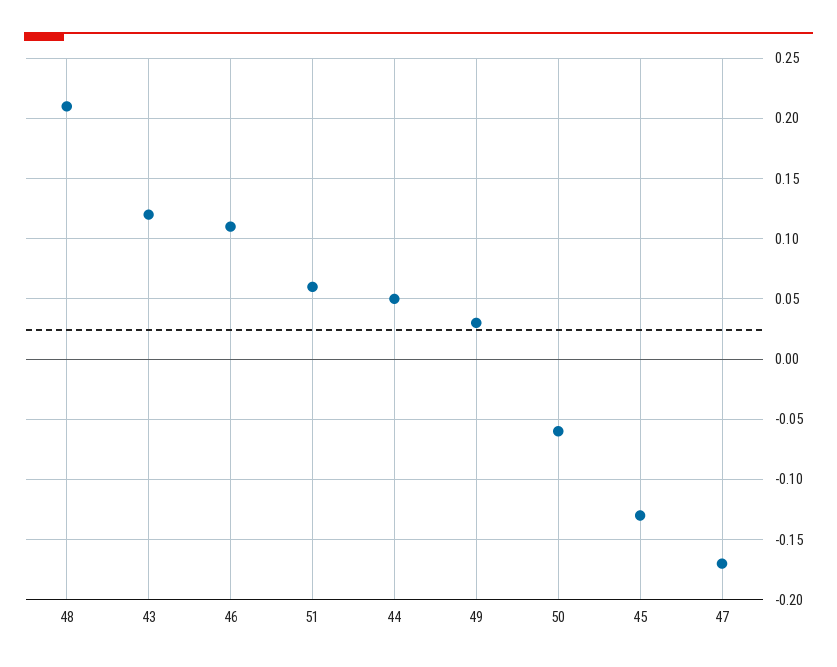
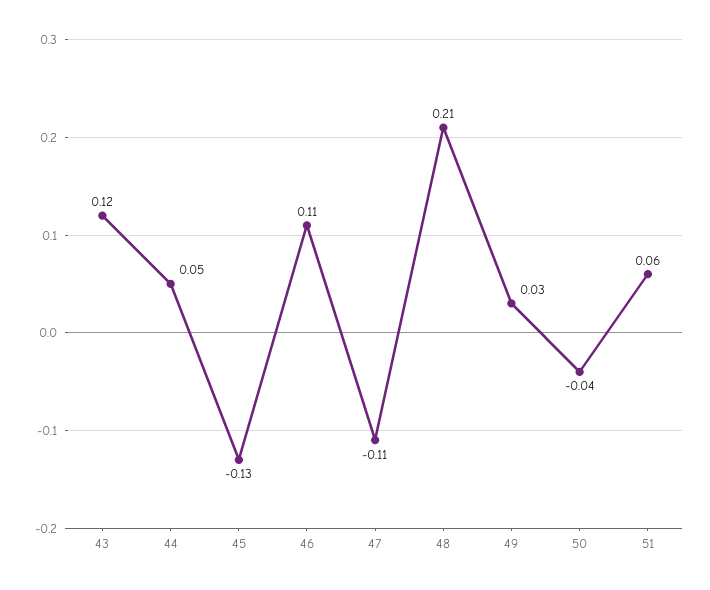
50: -0.06 -> -0.04
47: -0.17 -> -0.11

